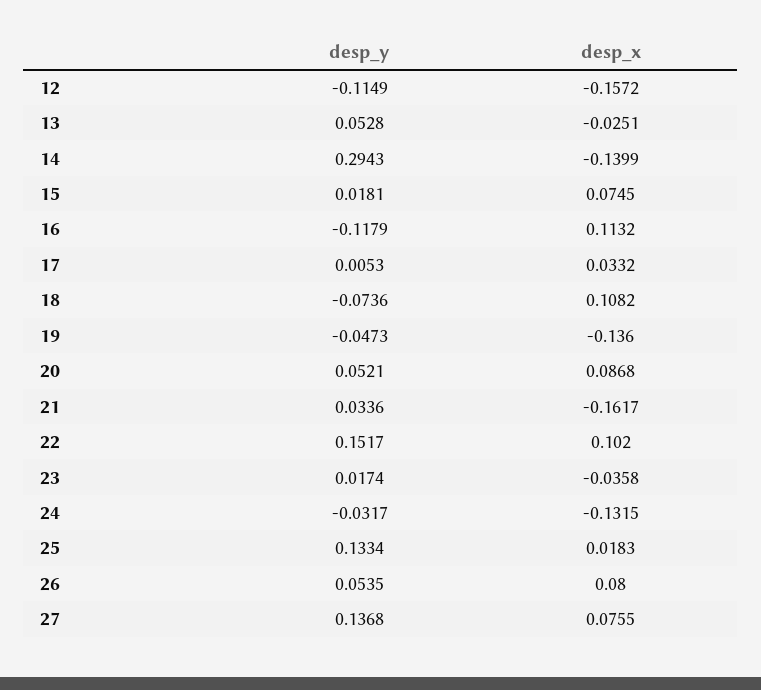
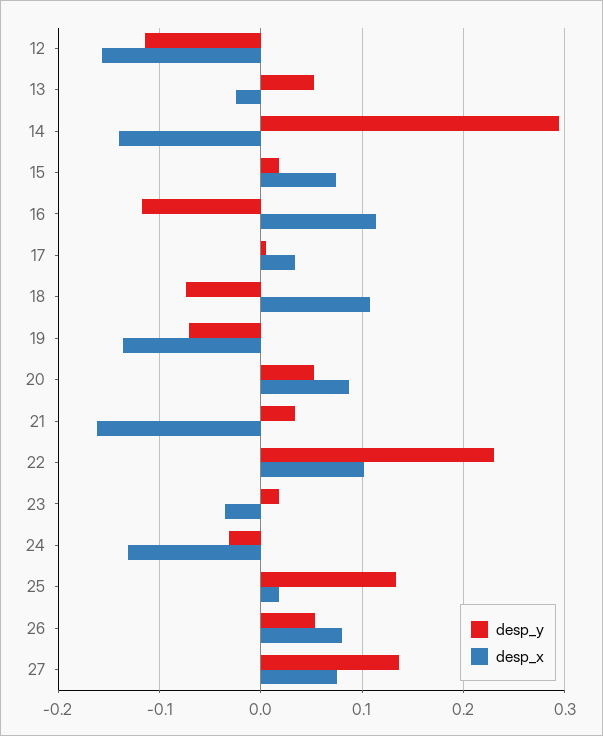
desp_y, 19: -0.0473 -> -0.07
desp_y, 22: 0.1517 -> 0.23

